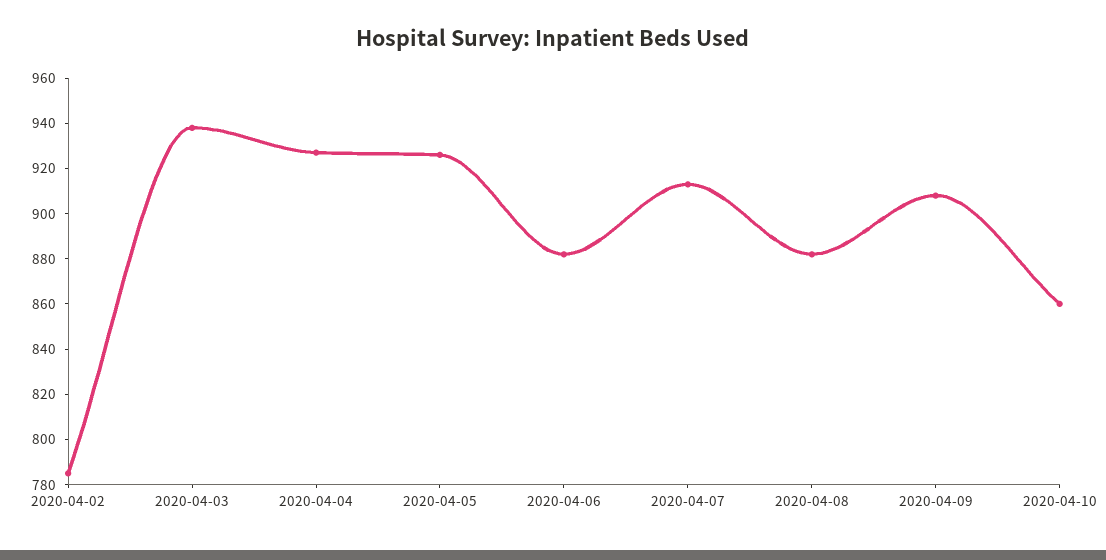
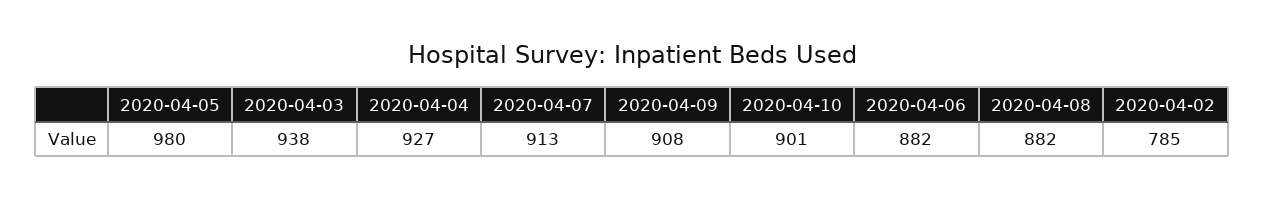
2020-04-05: 925 -> 980
2020-04-10: 860 -> 901

